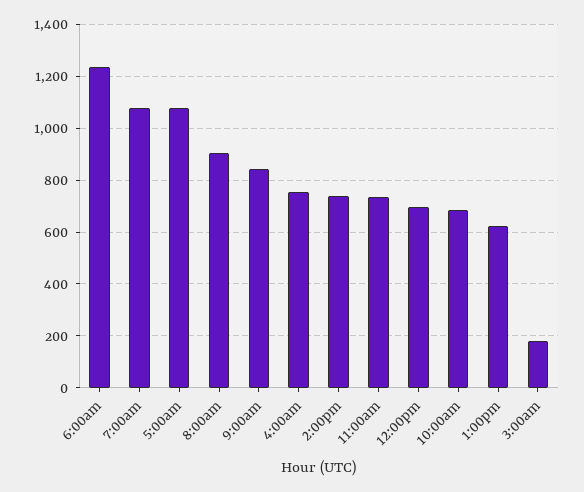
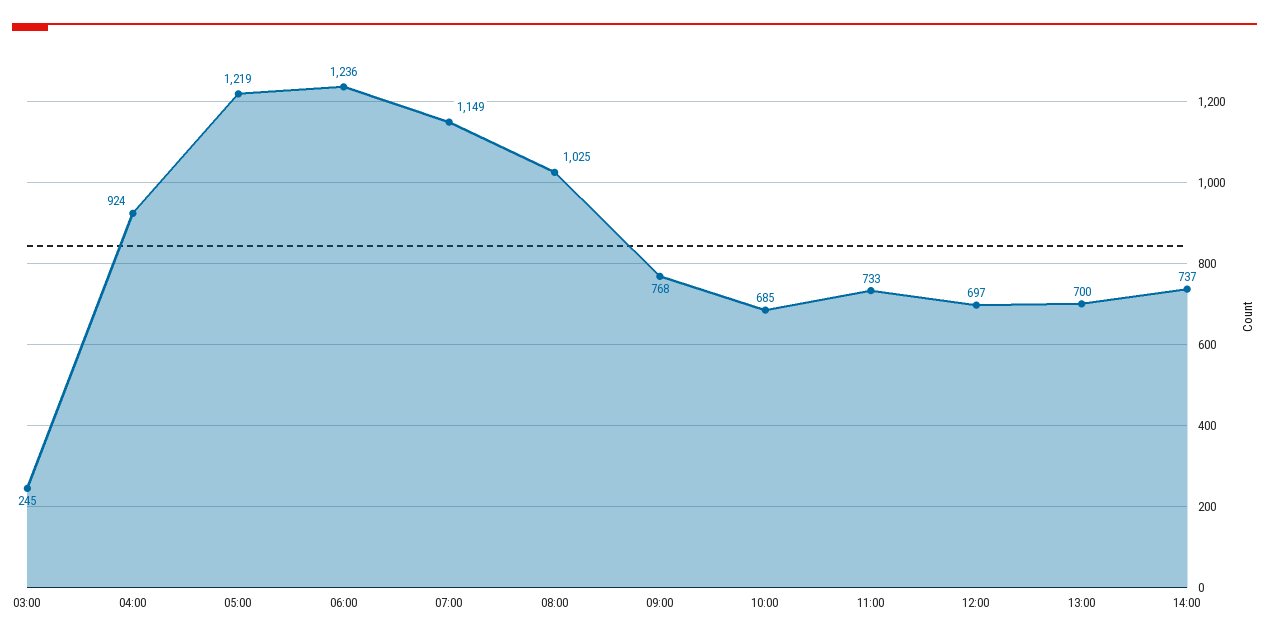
7:00am: 1075 -> 1149
5:00am: 1075 -> 1219
8:00am: 900 -> 1025
9:00am: 850 -> 768
4:00am: 750 -> 924
1:00pm: 625 -> 700
3:00am: 175 -> 245

